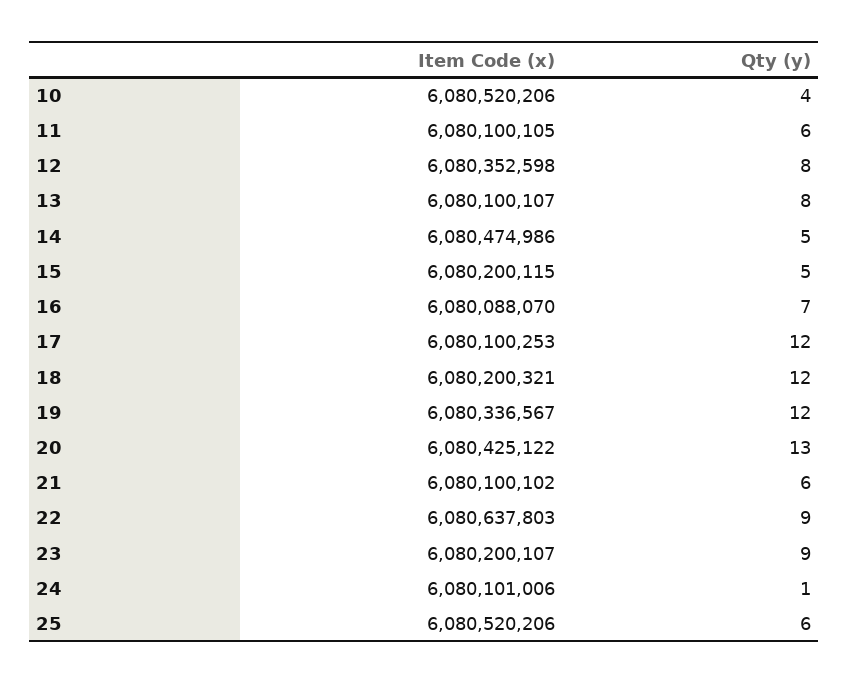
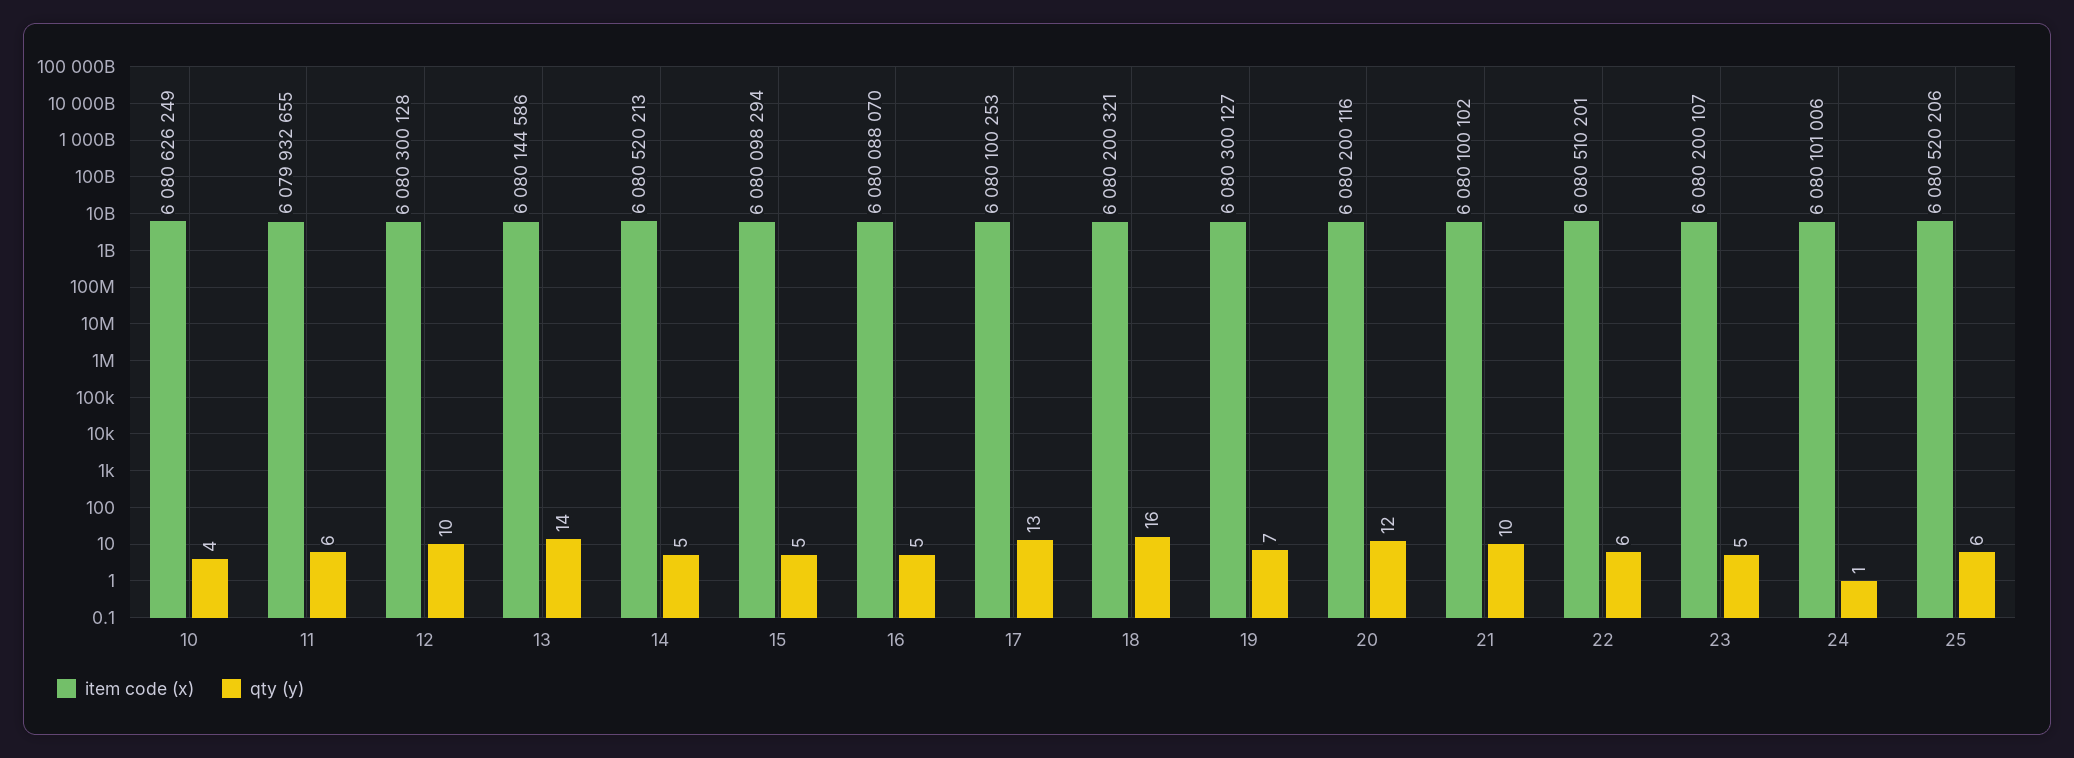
Item Code (x), 10: 6080520206 -> 6080626249
Item Code (x), 11: 6080100105 -> 6079932655
Item Code (x), 12: 6080352598 -> 6080300128
Qty (y), 12: 8 -> 10
Item Code (x), 13: 6080100107 -> 6080144586
Qty (y), 13: 8 -> 14
Item Code (x), 14: 6080474986 -> 6080520213
Item Code (x), 15: 6080200115 -> 6080098294
Qty (y), 16: 7 -> 5
Qty (y), 17: 12 -> 13
Qty (y), 18: 12 -> 16
Item Code (x), 19: 6080336567 -> 6080300127
Qty (y), 19: 12 -> 7
Item Code (x), 20: 6080425122 -> 6080200116
Qty (y), 20: 13 -> 12
Qty (y), 21: 6 -> 10
Item Code (x), 22: 6080637803 -> 6080510201
Qty (y), 22: 9 -> 6
Qty (y), 23: 9 -> 5

